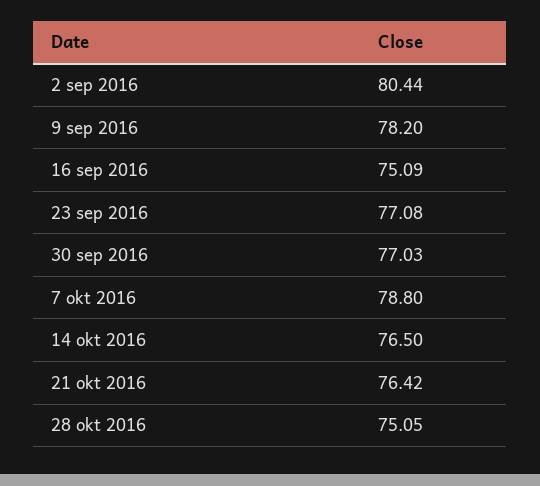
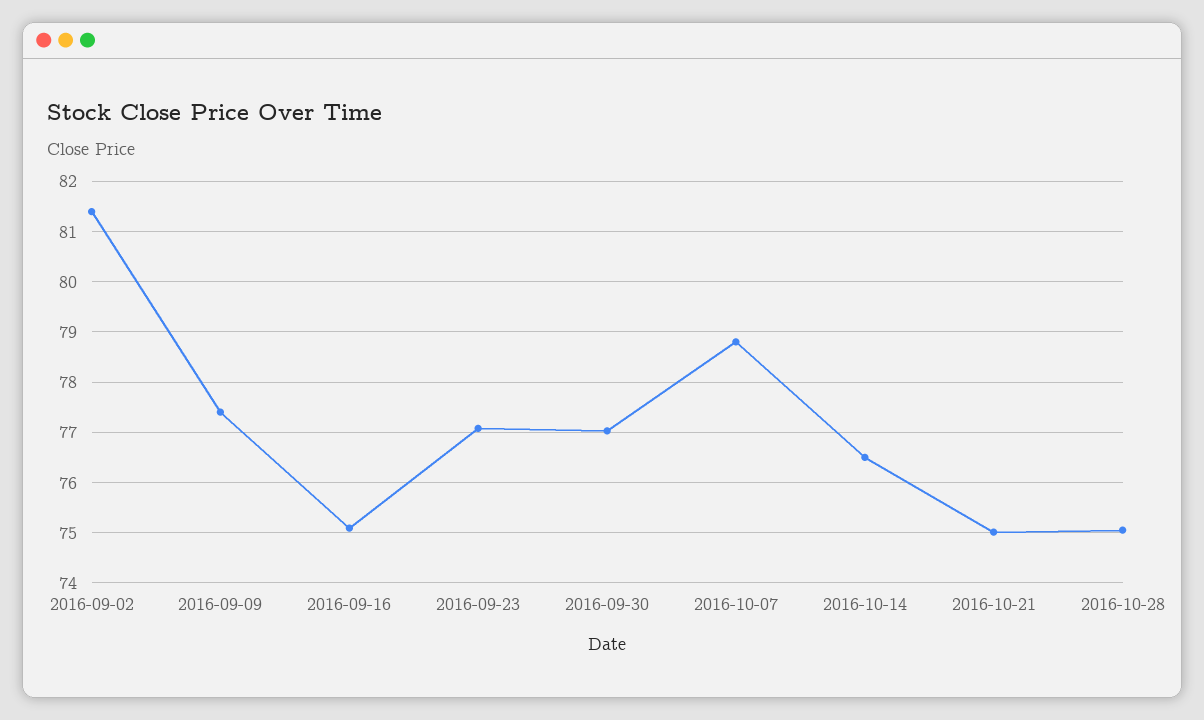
2 sep 2016: 80.44 -> 81.4
9 sep 2016: 78.2 -> 77.4
21 okt 2016: 76.42 -> 75

